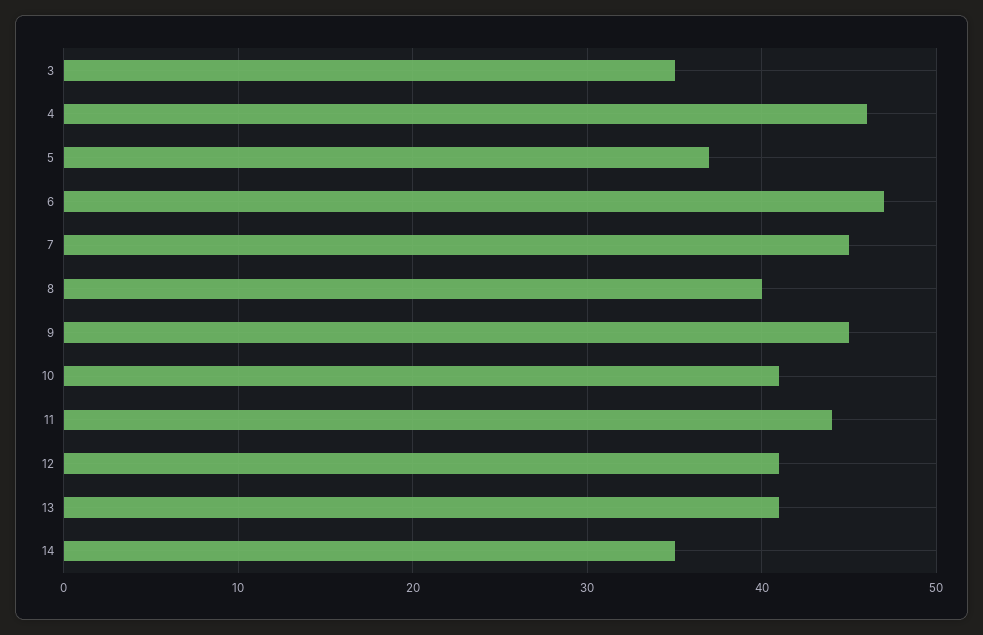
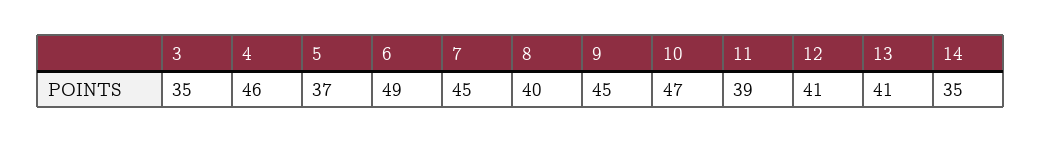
6: 47 -> 49
10: 41 -> 47
11: 44 -> 39

